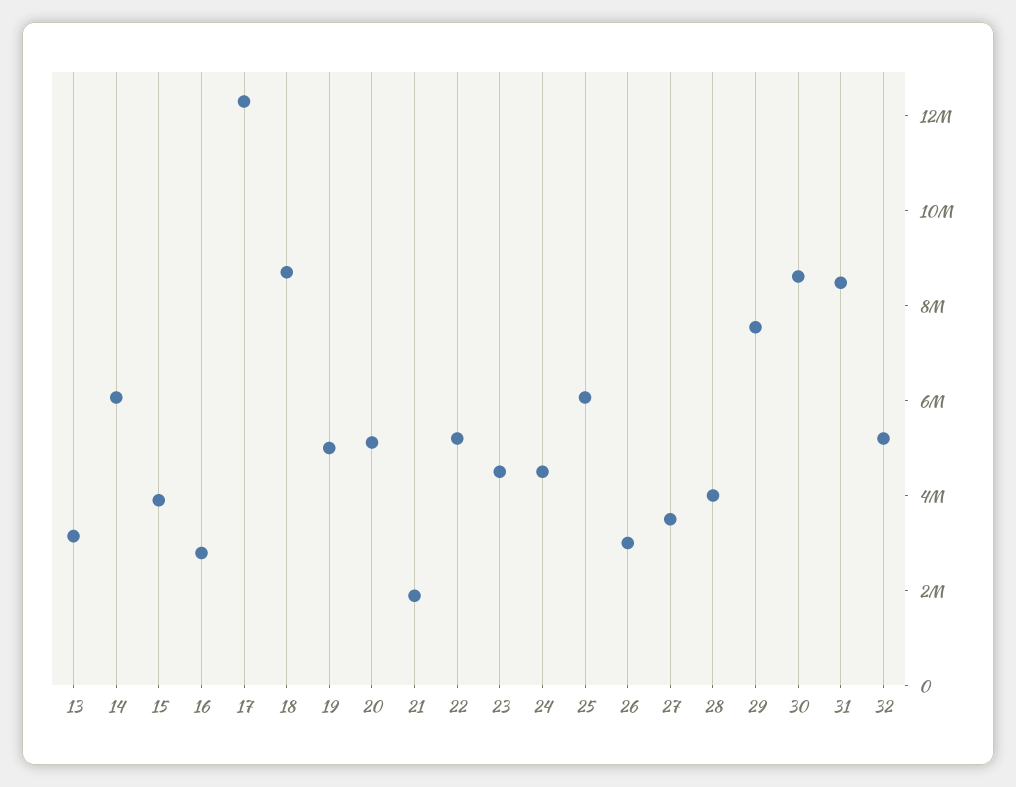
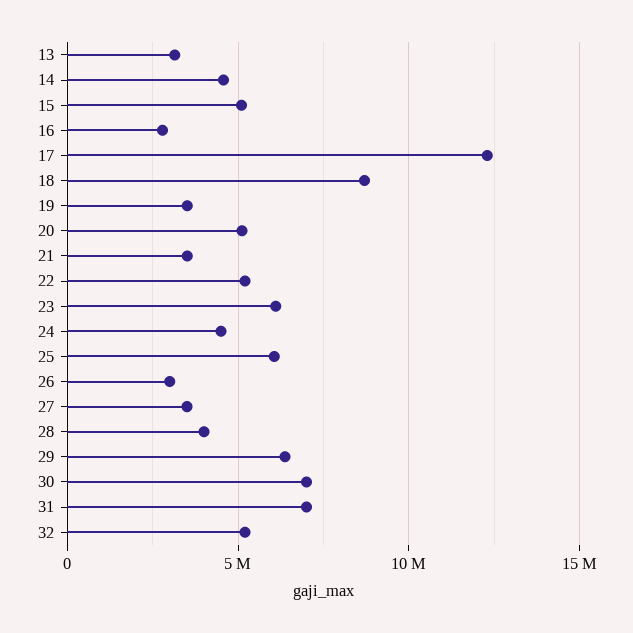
14: 6000000 -> 4500000
15: 4000000 -> 5000000
19: 5000000 -> 3500000
21: 2000000 -> 3500000
23: 4500000 -> 6000000
29: 7500000 -> 6500000
30: 8500000 -> 7000000
31: 8500000 -> 7000000

